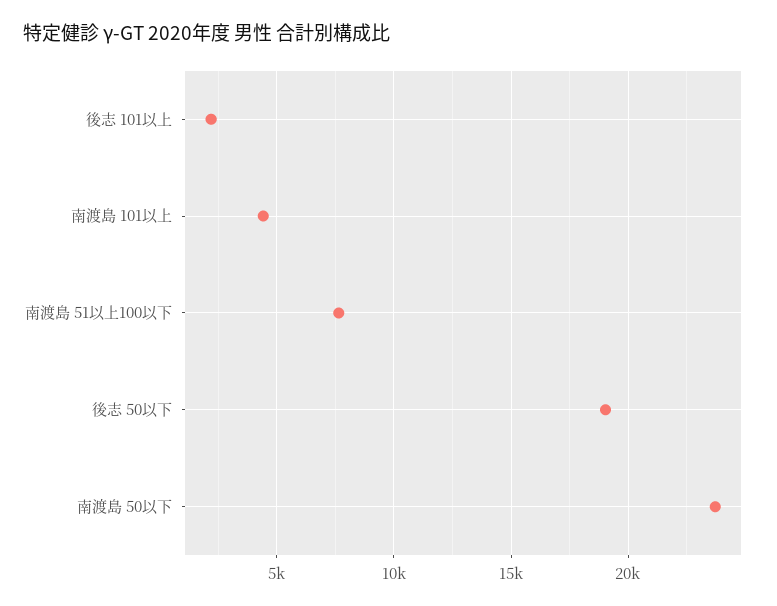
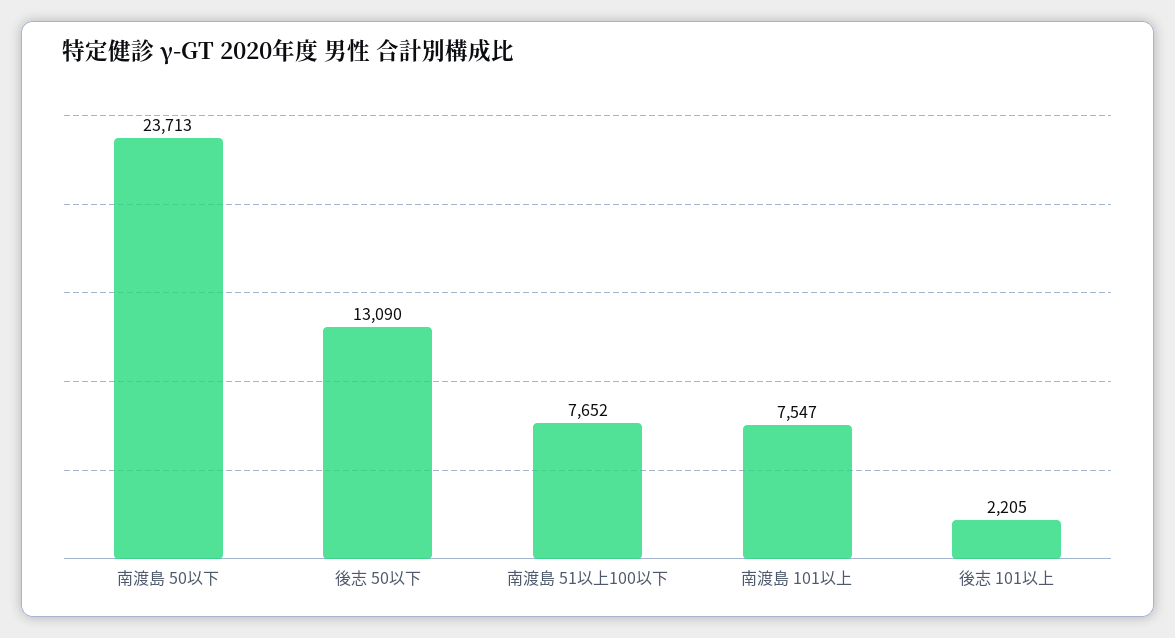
南渡島 101以上: 4500 -> 7547
後志 50以下: 19000 -> 13090

